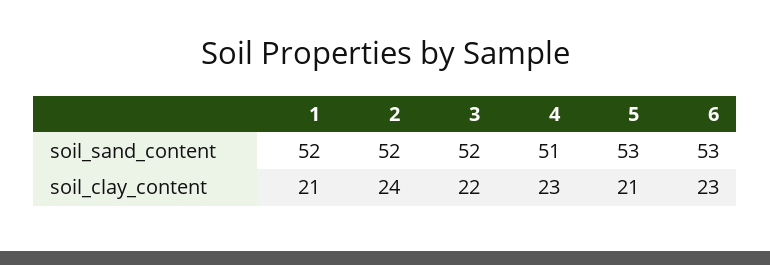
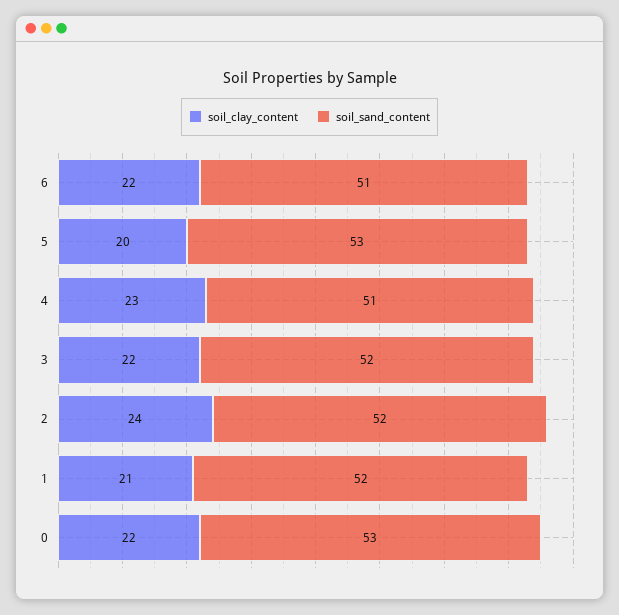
soil_sand_content, 6: 53 -> 51
soil_clay_content, 5: 21 -> 20
soil_clay_content, 6: 23 -> 22
soil_clay_content, 0: none -> 22
soil_sand_content, 0: none -> 53

